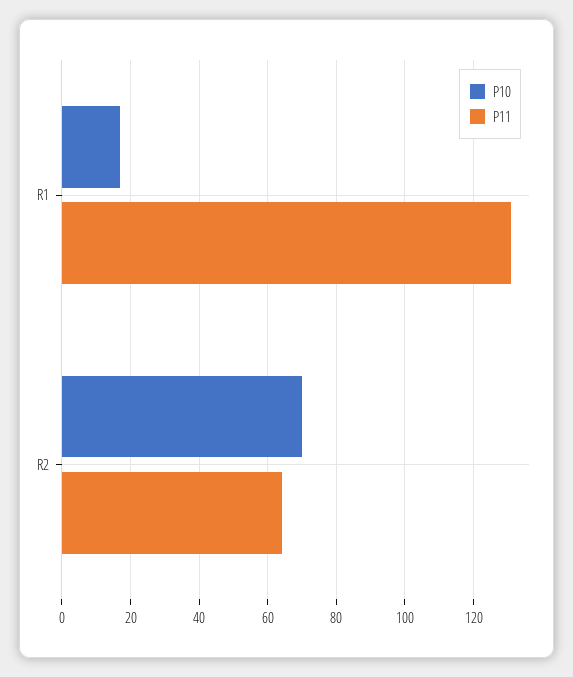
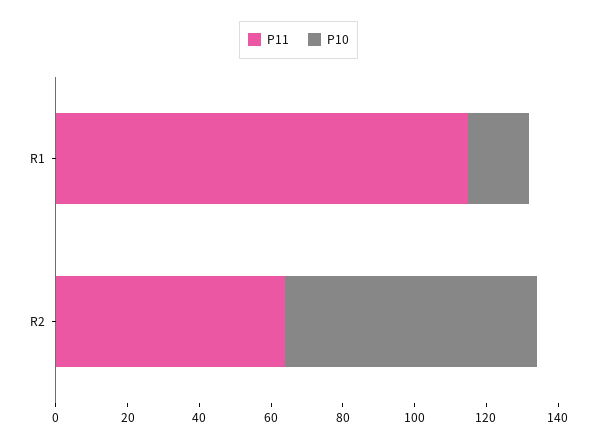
P11, R1: 130 -> 115

